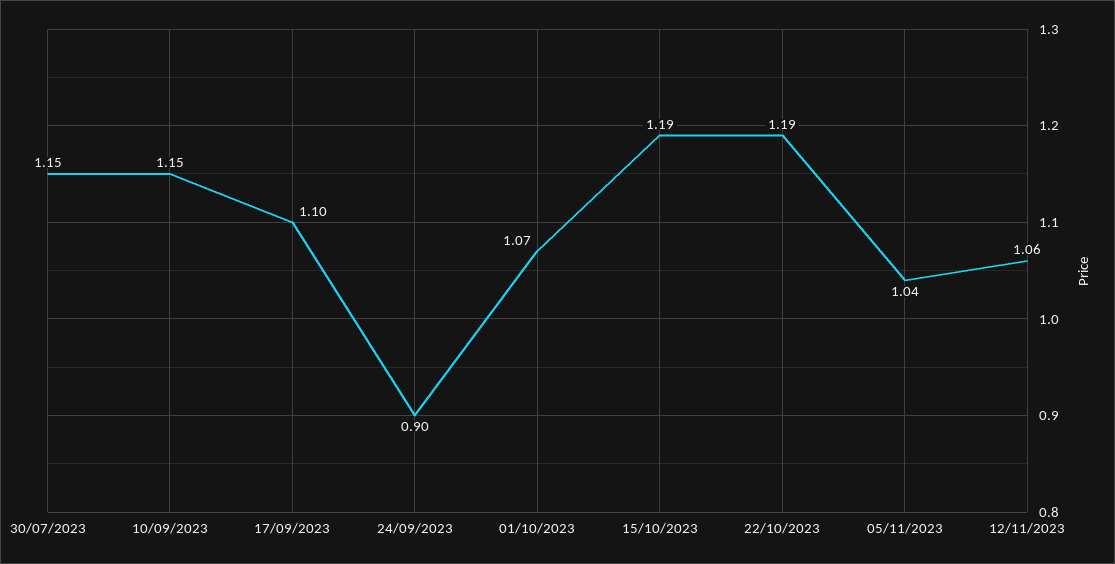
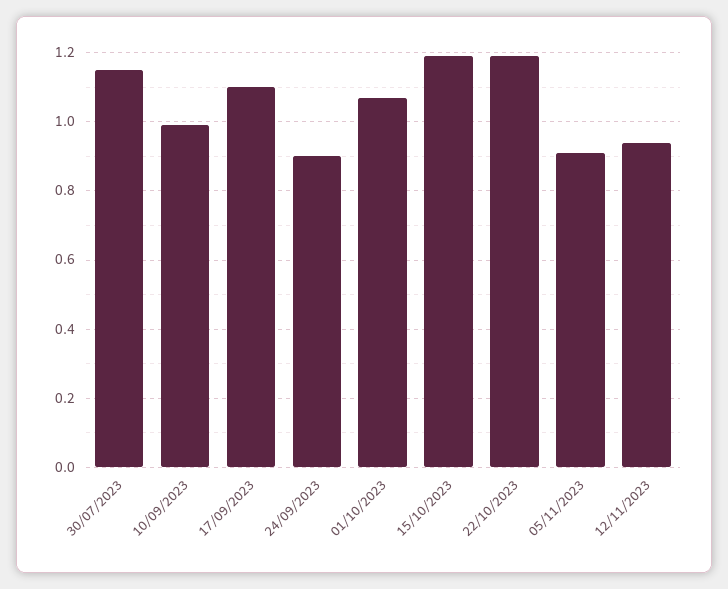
10/09/2023: 1.15 -> 1
05/11/2023: 1.04 -> 0.9
12/11/2023: 1.06 -> 0.95

